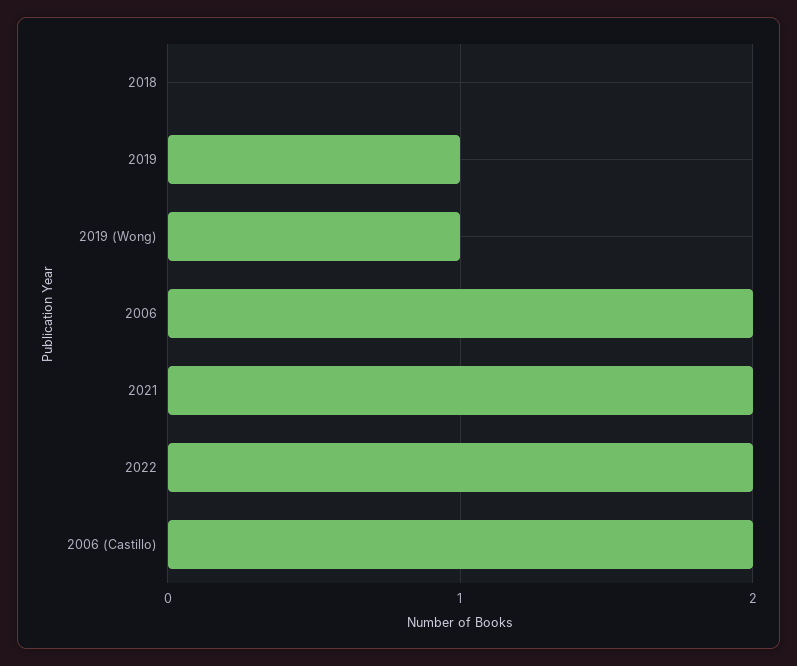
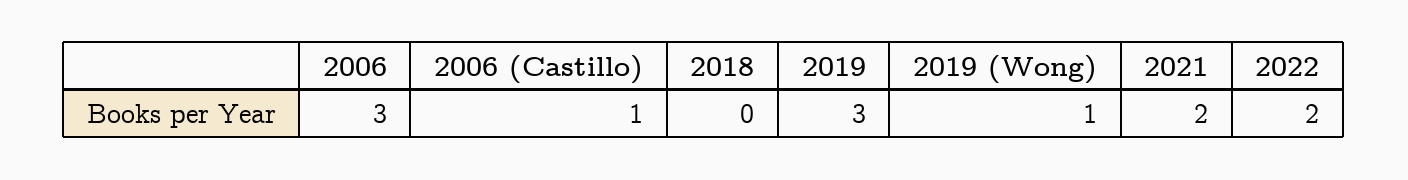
2019: 1 -> 3
2006: 2 -> 3
2006 (Castillo): 2 -> 1

